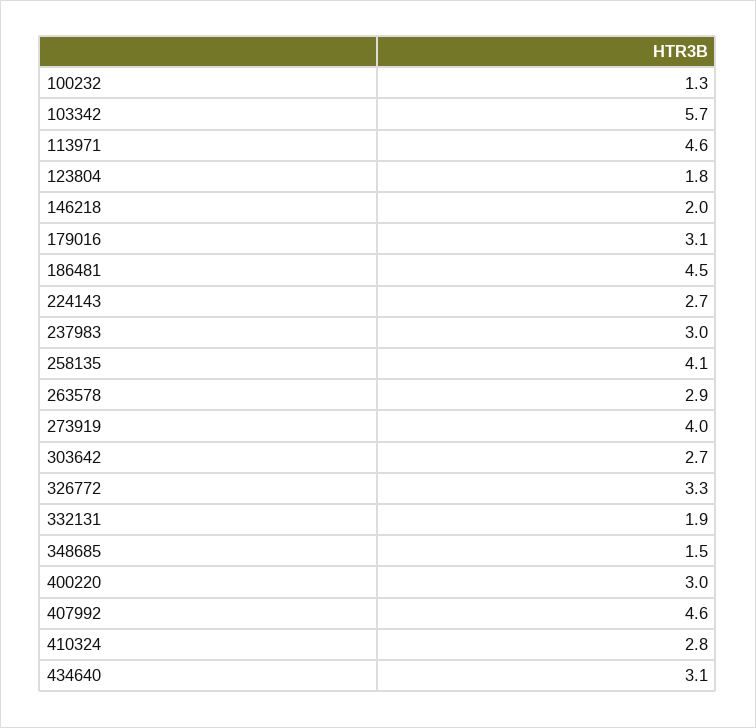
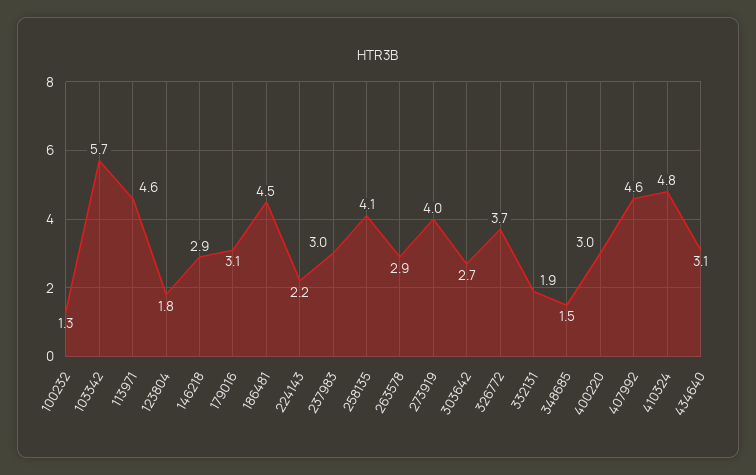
146218: 2 -> 2.9
224143: 2.7 -> 2.2
326772: 3.3 -> 3.7
410324: 2.8 -> 4.8

